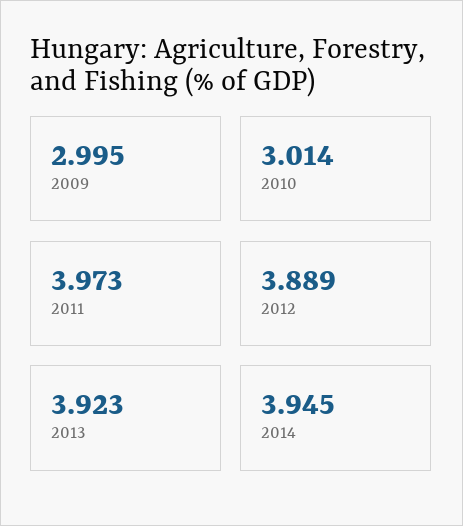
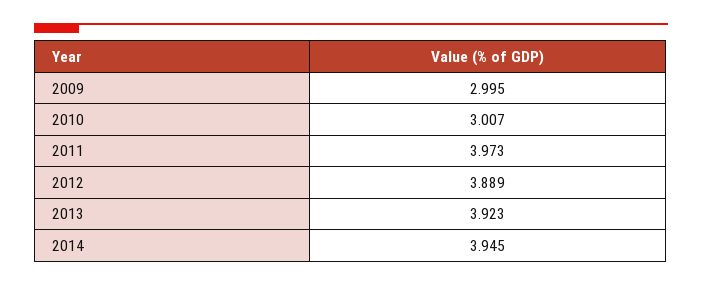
2010: 3.014 -> 3.007

